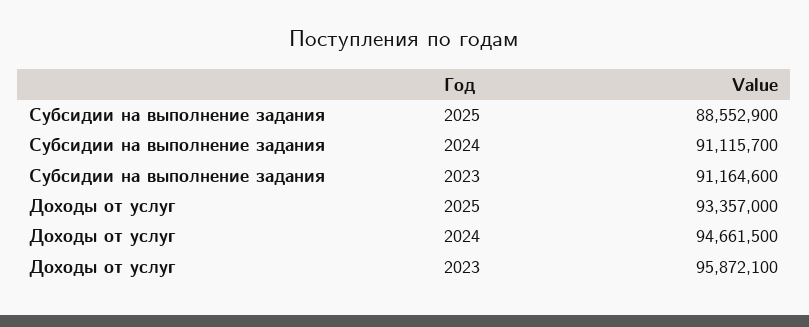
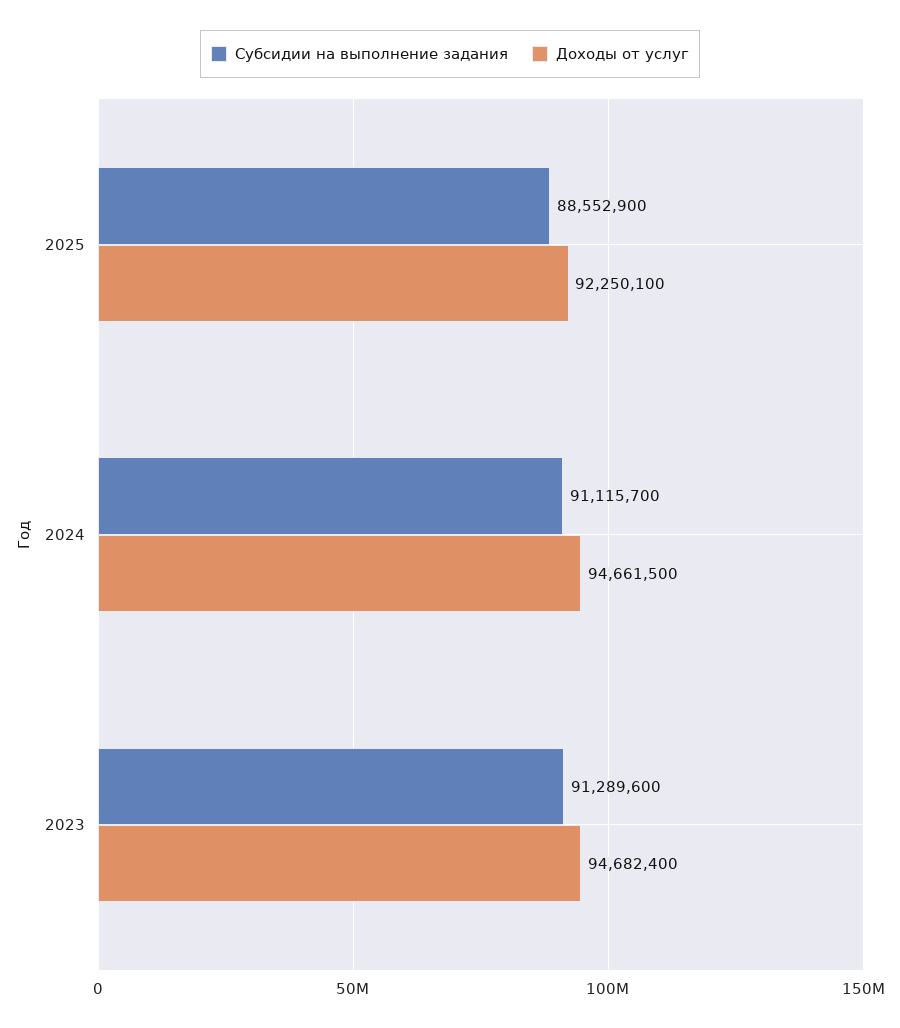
Субсидии на выполнение задания, 2023: 91164600 -> 91289600
Доходы от услуг, 2025: 93357000 -> 92250100
Доходы от услуг, 2023: 95872100 -> 94682400

